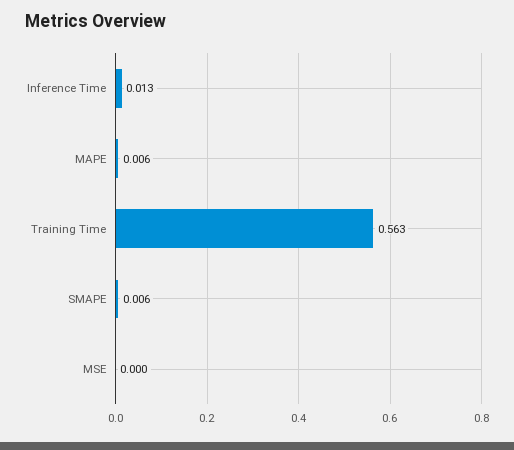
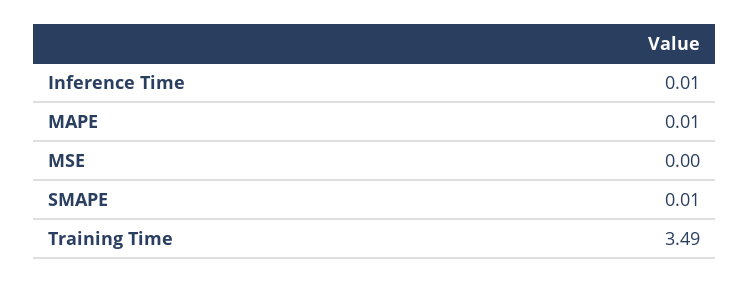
Training Time: 0.563 -> 3.49

